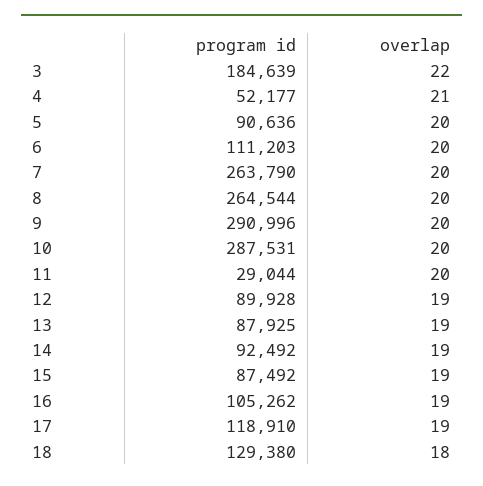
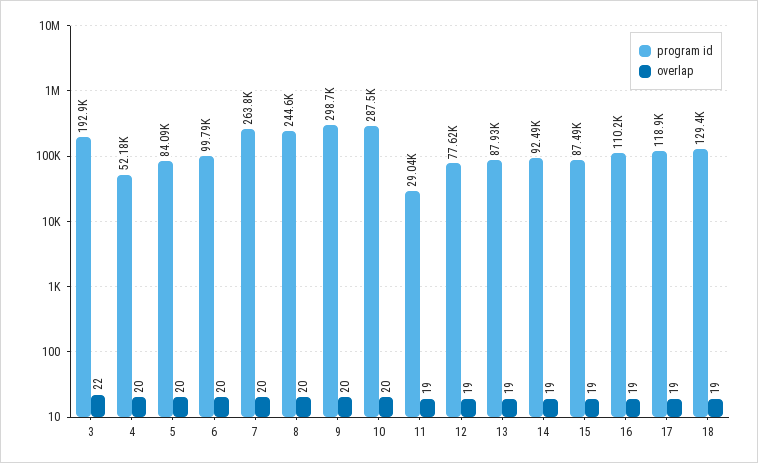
program id, 3: 184639 -> 192900
overlap, 4: 21 -> 20
program id, 5: 90636 -> 84090
program id, 6: 111203 -> 99790
program id, 8: 264544 -> 244600
program id, 9: 290996 -> 298700
overlap, 11: 20 -> 19
program id, 12: 89928 -> 77620
program id, 16: 105262 -> 110200
overlap, 18: 18 -> 19

